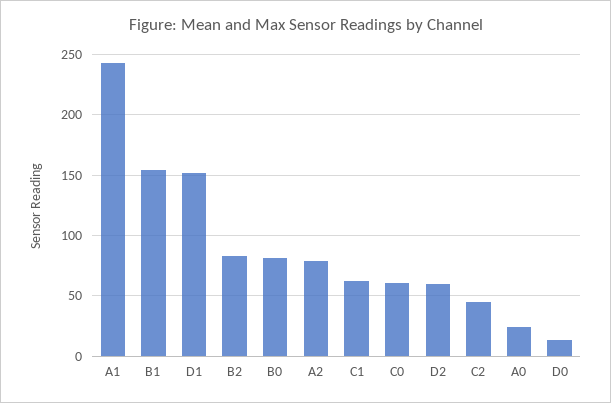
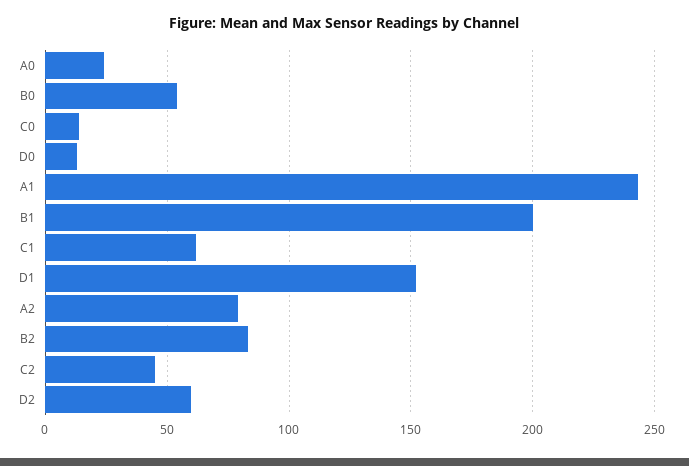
B1: 155 -> 200
B0: 80 -> 55
C0: 60 -> 15

